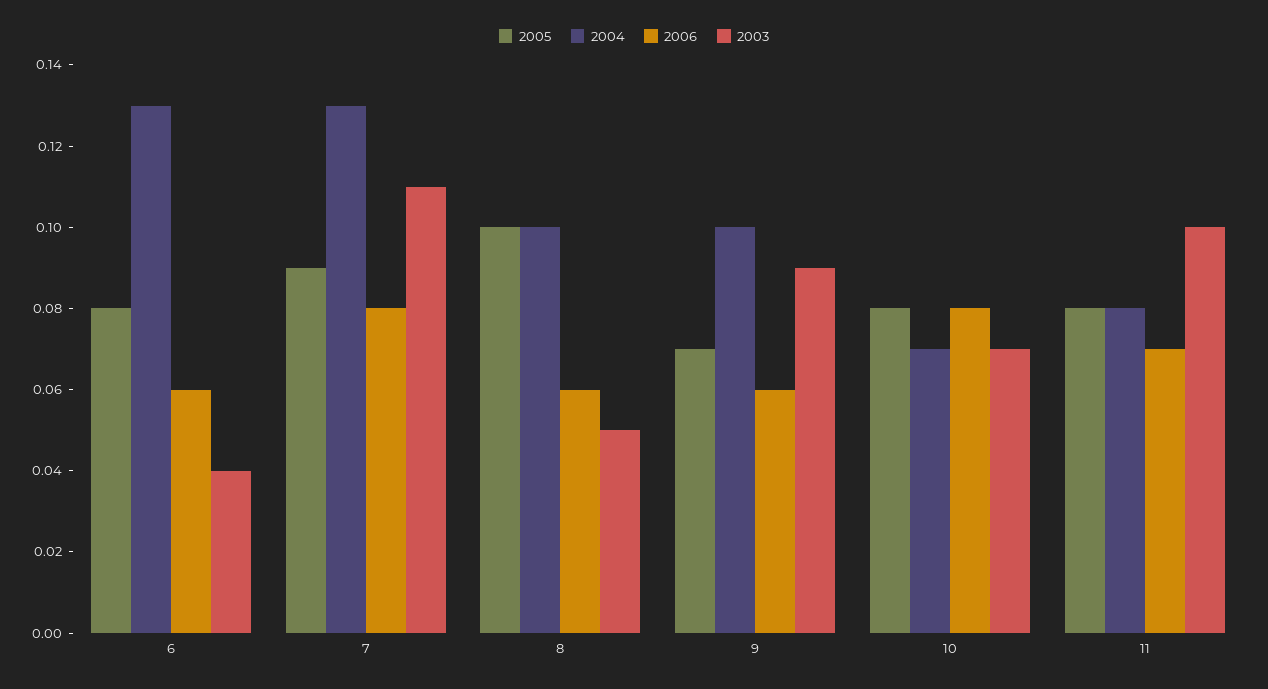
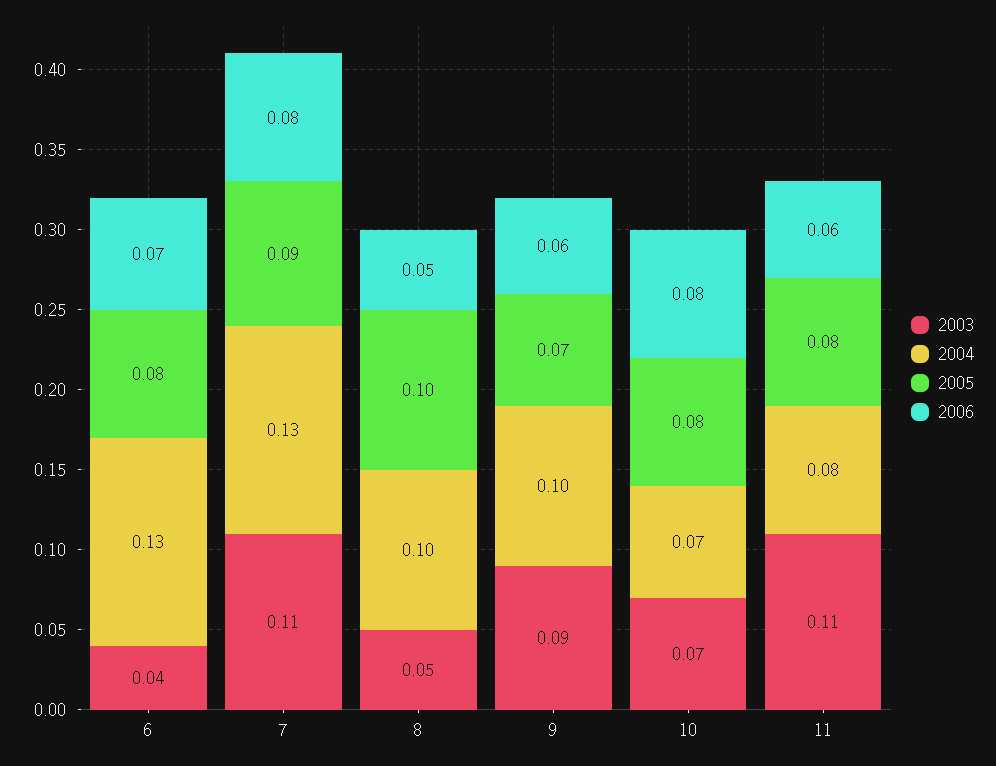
2006, 6: 0.06 -> 0.07
2006, 8: 0.06 -> 0.05
2006, 11: 0.07 -> 0.06
2003, 11: 0.1 -> 0.11

